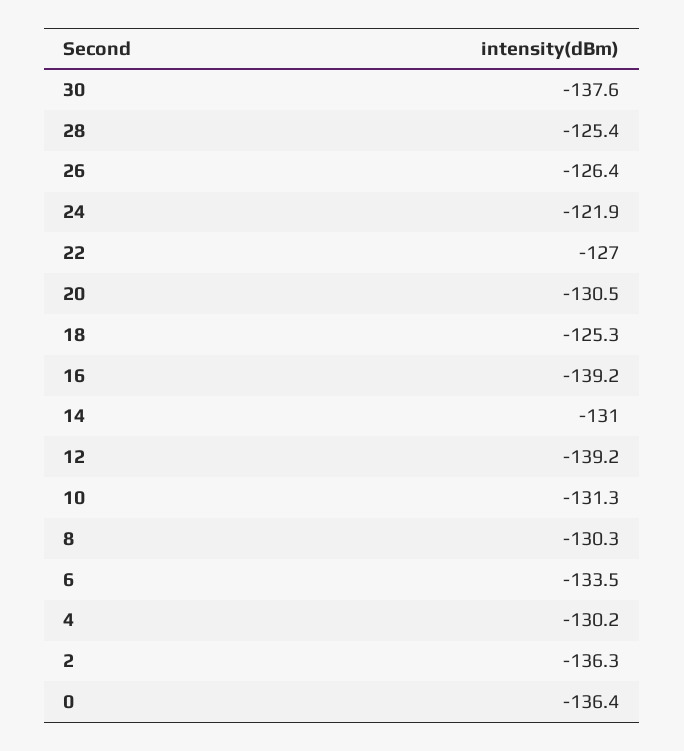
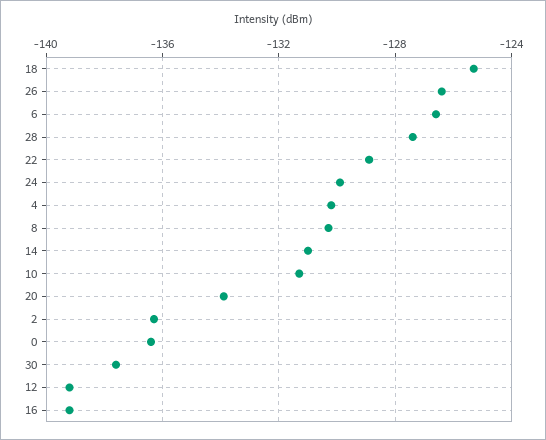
28: -125.4 -> -127.5
24: -121.9 -> -130
22: -127 -> -129
20: -130.5 -> -134
6: -133.5 -> -126.5

